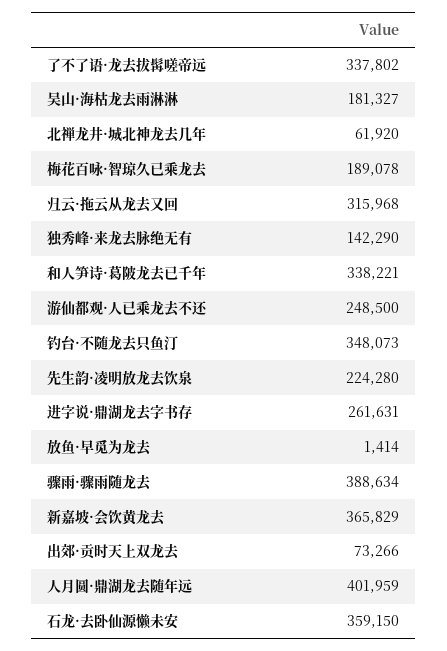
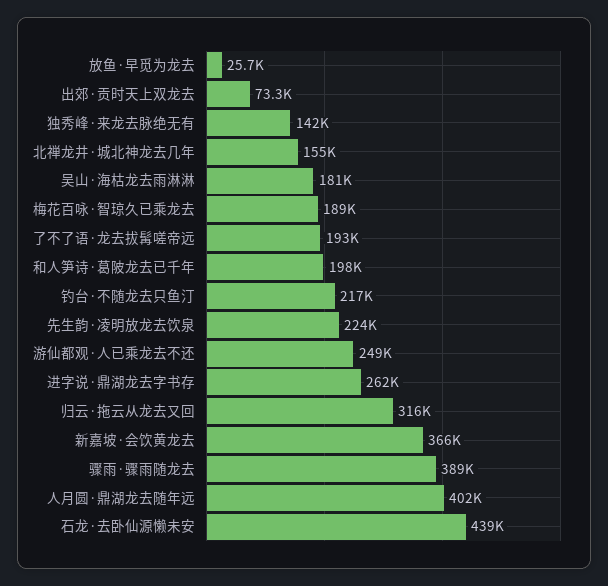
了不了语·龙去拔髯嗟帝远: 337802 -> 193000
北禅龙井·城北神龙去几年: 61920 -> 155000
和人笋诗·葛陂龙去已千年: 338221 -> 198000
钓台·不随龙去只鱼汀: 348073 -> 217000
放鱼·早觅为龙去: 1414 -> 25700
石龙·去卧仙源懒未安: 359150 -> 439000

